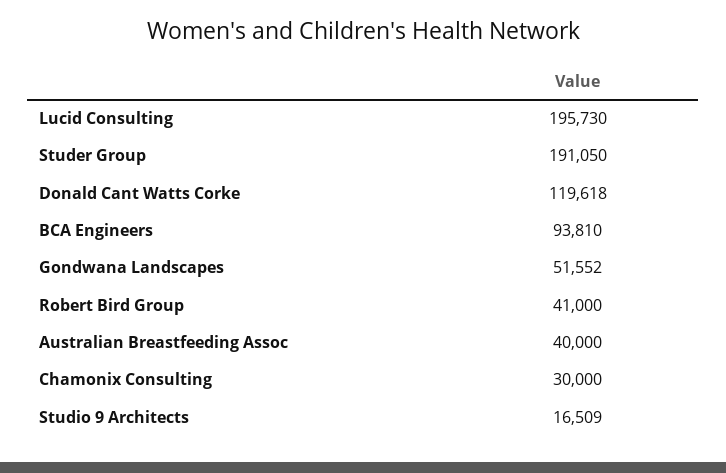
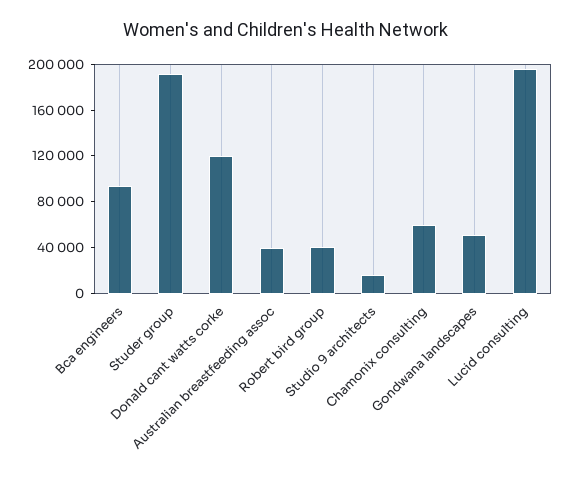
Chamonix Consulting: 30000 -> 60000

